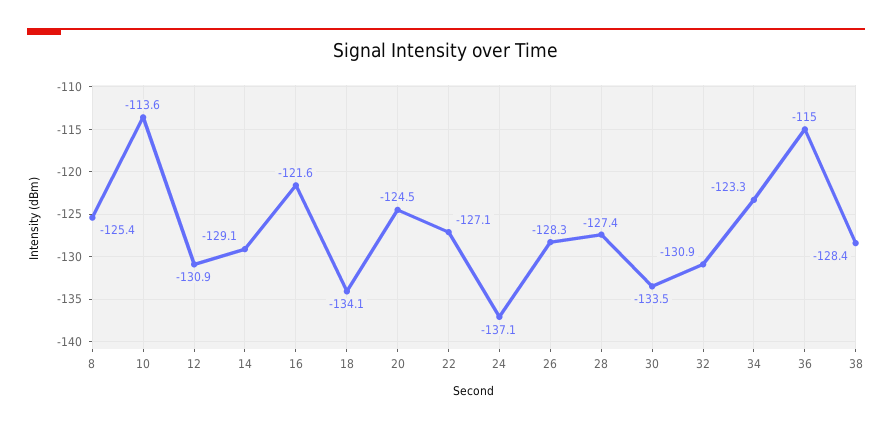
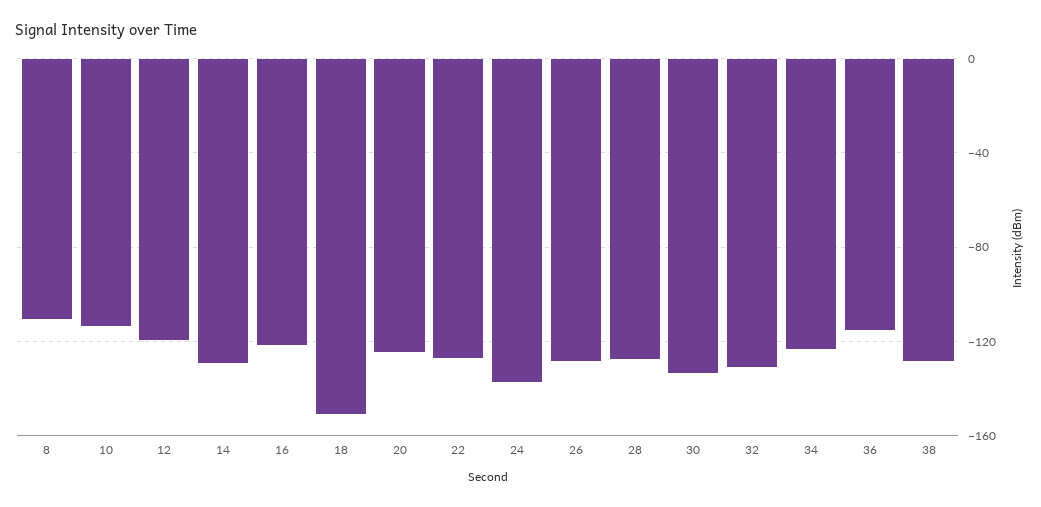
8: -125.4 -> -110
12: -130.9 -> -120
18: -134.1 -> -150

